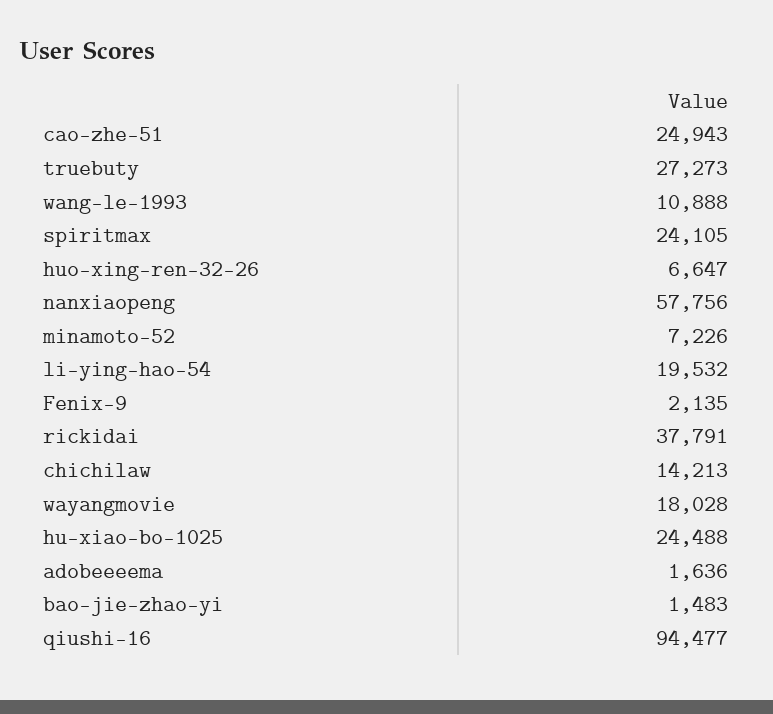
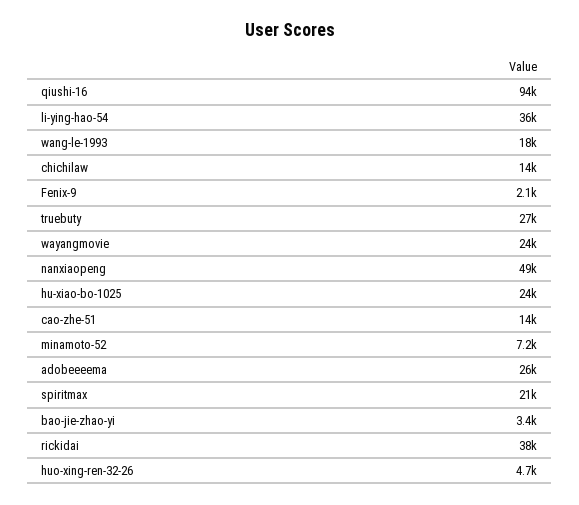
cao-zhe-51: 24943 -> 14000
wang-le-1993: 10888 -> 18000
spiritmax: 24105 -> 21000
huo-xing-ren-32-26: 6647 -> 4700
nanxiaopeng: 57756 -> 49000
li-ying-hao-54: 19532 -> 36000
wayangmovie: 18028 -> 24000
adobeeeema: 1636 -> 26000
bao-jie-zhao-yi: 1483 -> 3400

